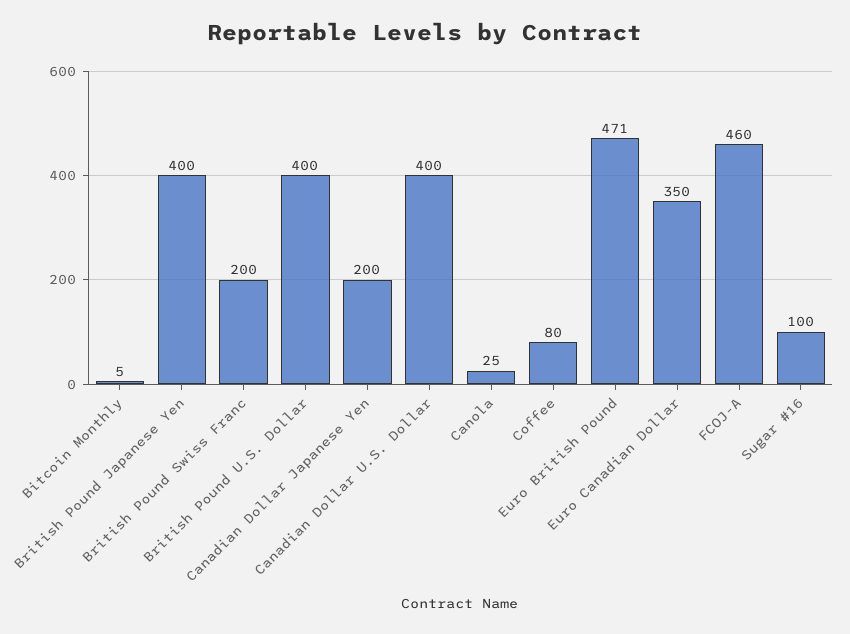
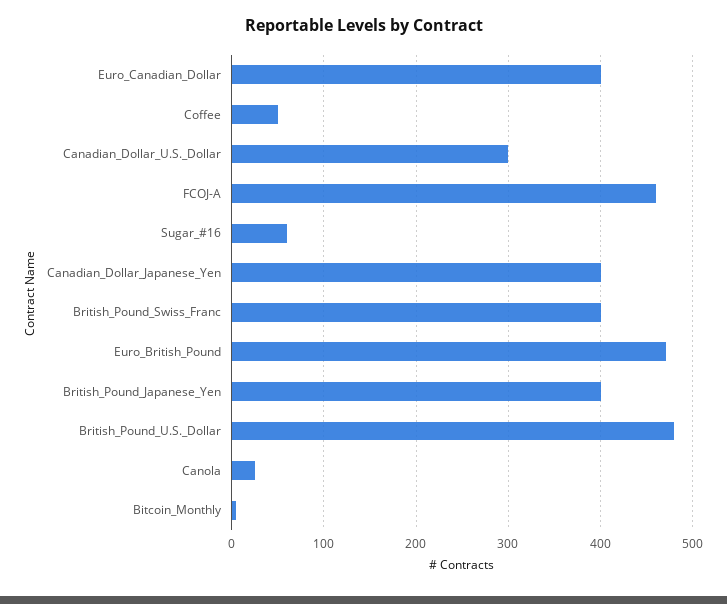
British Pound Swiss Franc: 200 -> 400
British Pound U.S. Dollar: 400 -> 480
Canadian Dollar Japanese Yen: 200 -> 400
Canadian Dollar U.S. Dollar: 400 -> 300
Coffee: 80 -> 50
Euro Canadian Dollar: 350 -> 400
Sugar #16: 100 -> 60

